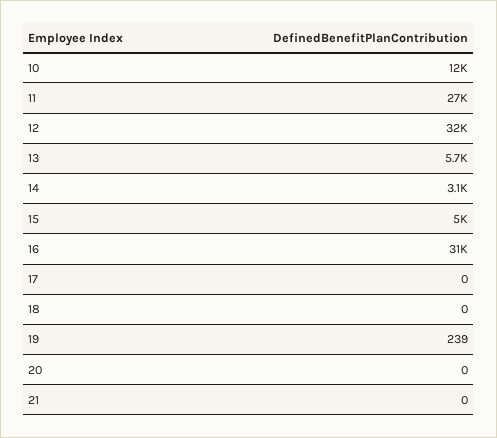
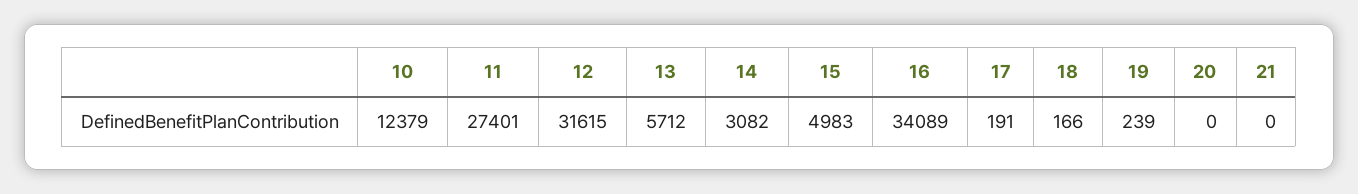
16: 31000 -> 34089
17: 0 -> 191
18: 0 -> 166

